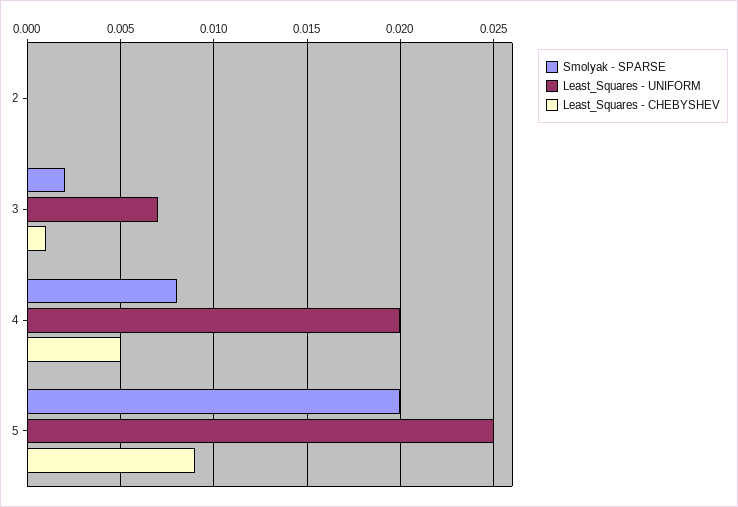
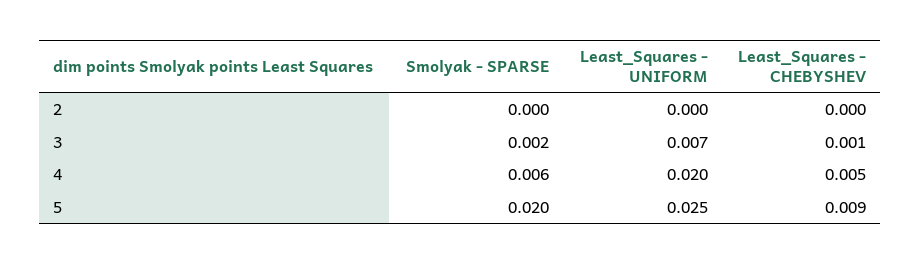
Smolyak - SPARSE, 4: 0.008 -> 0.006

